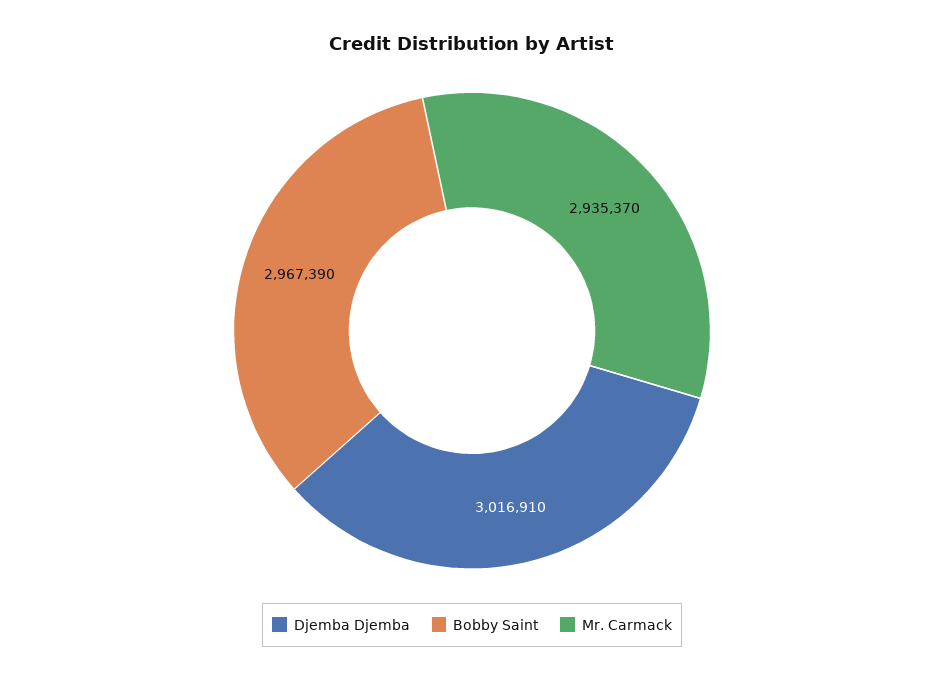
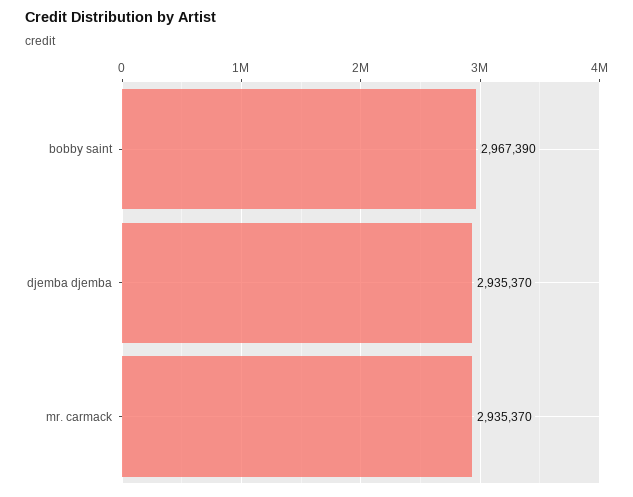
Djemba Djemba: 3016910 -> 2935370

